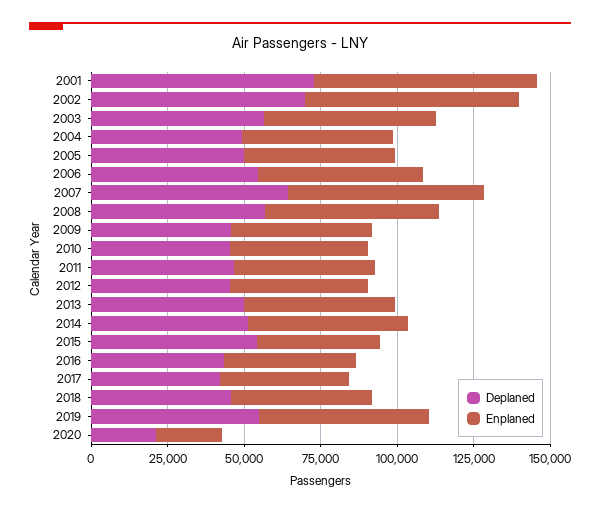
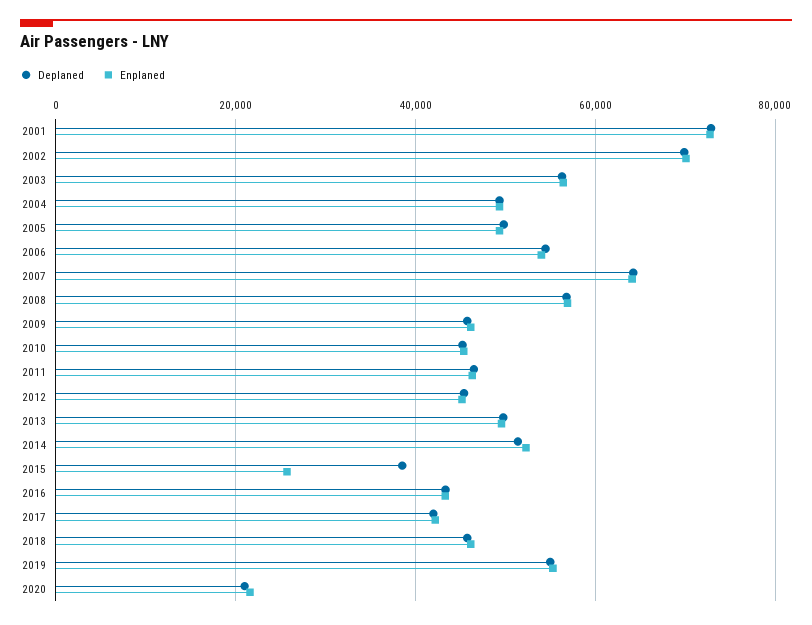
Deplaned, 2015: 55000 -> 38000
Enplaned, 2015: 40000 -> 26000

